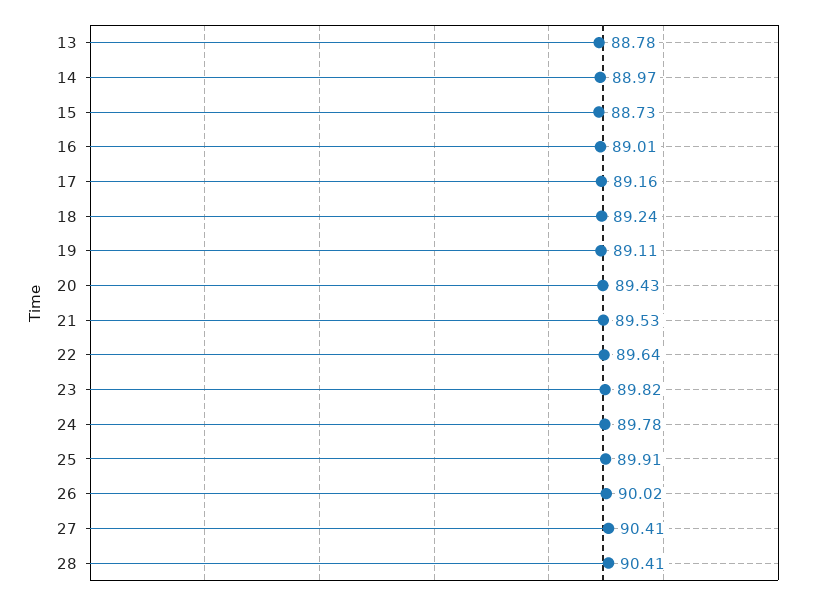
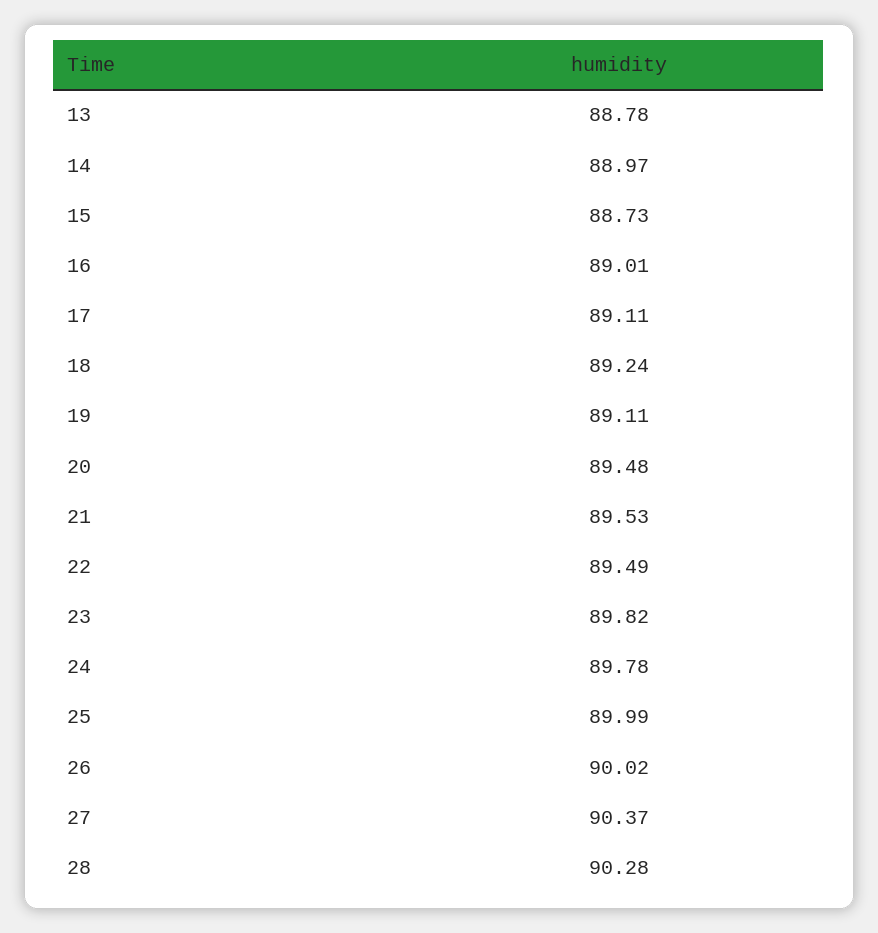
17: 89.16 -> 89.11
20: 89.43 -> 89.48
22: 89.64 -> 89.49
25: 89.91 -> 89.99
27: 90.41 -> 90.37
28: 90.41 -> 90.28

